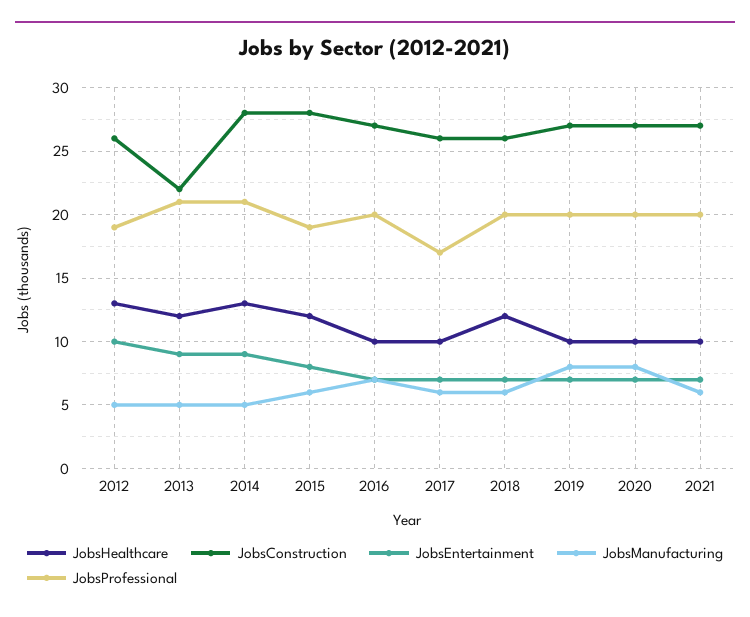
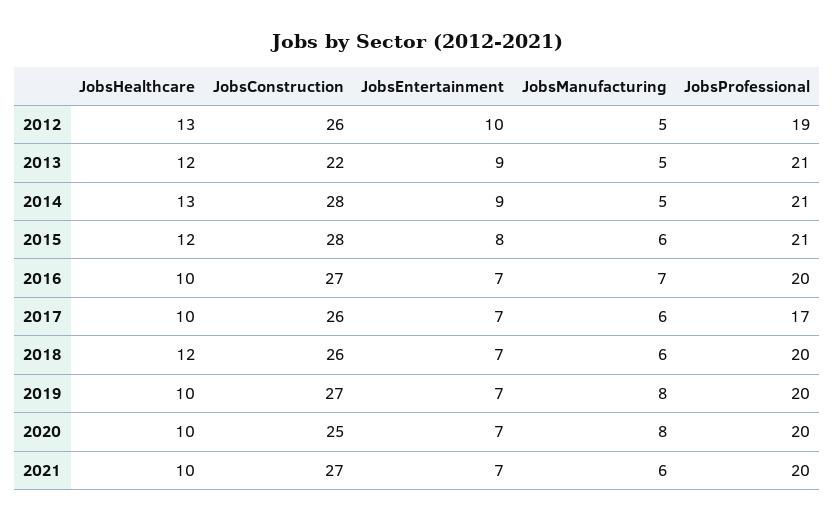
JobsProfessional, 2015: 19 -> 21
JobsConstruction, 2020: 27 -> 25

